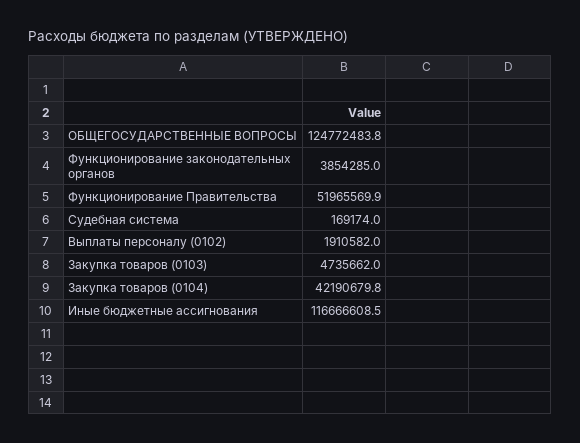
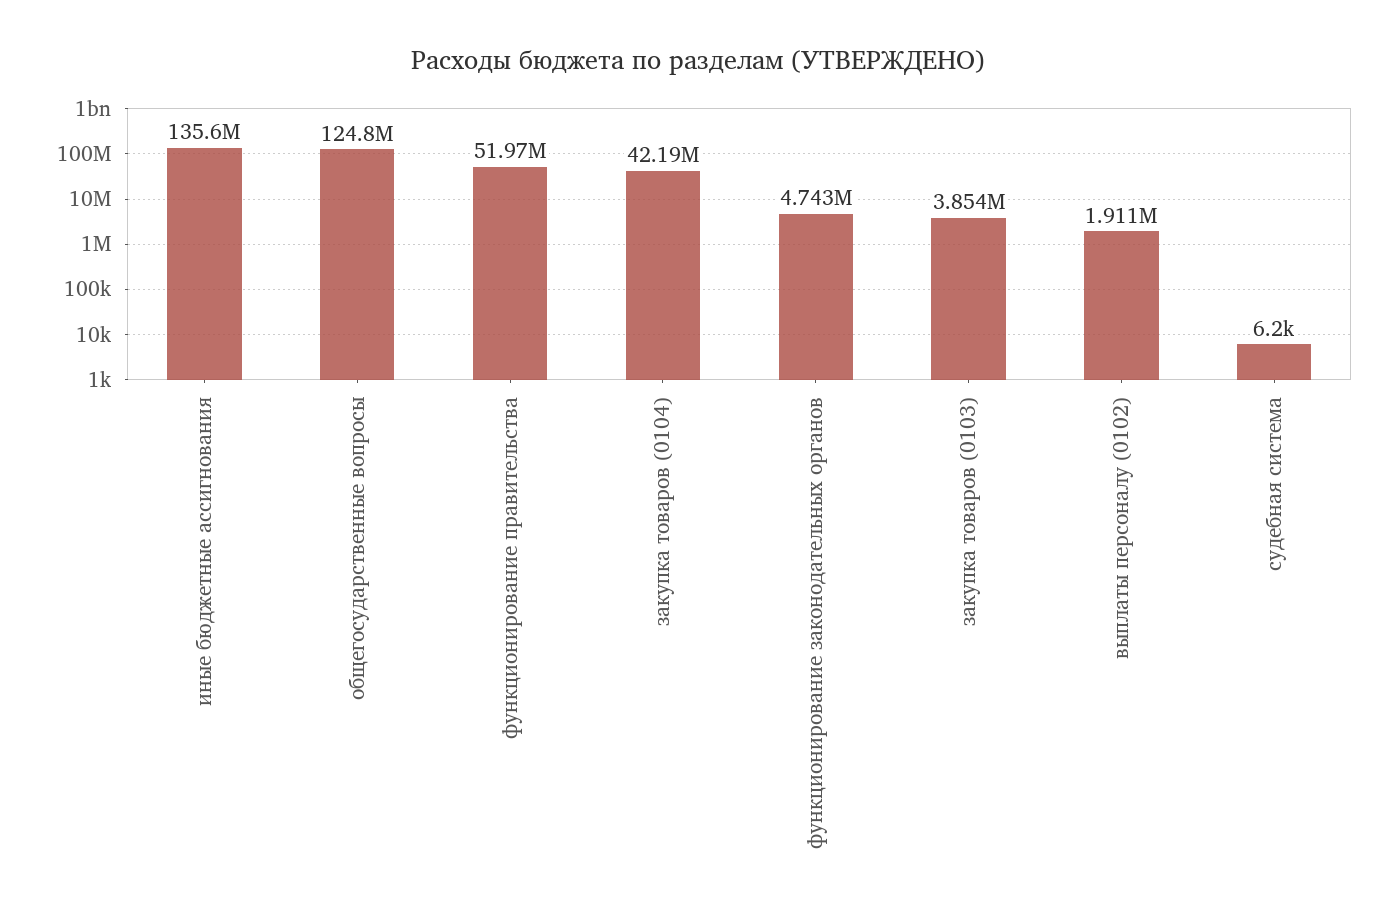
Функционирование законодательных органов: 3854285 -> 4743000
Судебная система: 169174 -> 6200
Закупка товаров (0103): 4735662 -> 3854000
Иные бюджетные ассигнования: 116666608.5 -> 135600000

